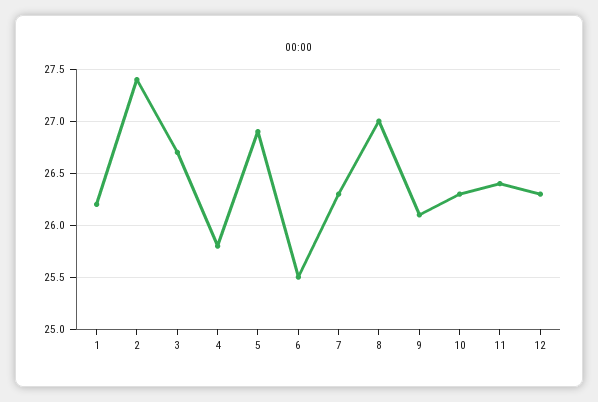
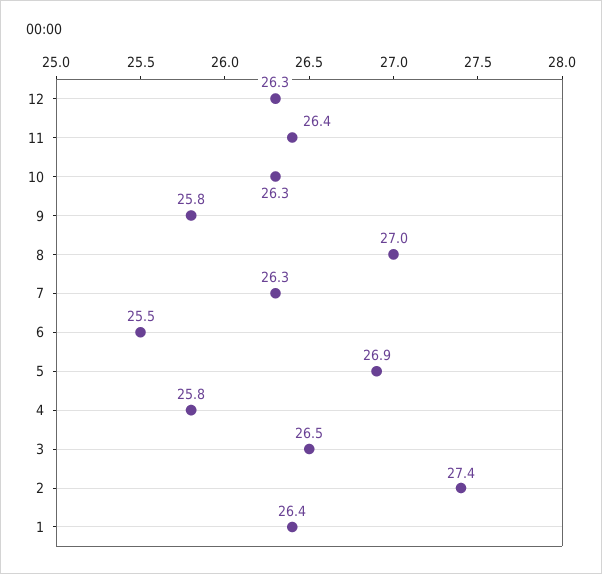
1: 26.2 -> 26.4
3: 26.7 -> 26.5
9: 26.1 -> 25.8

